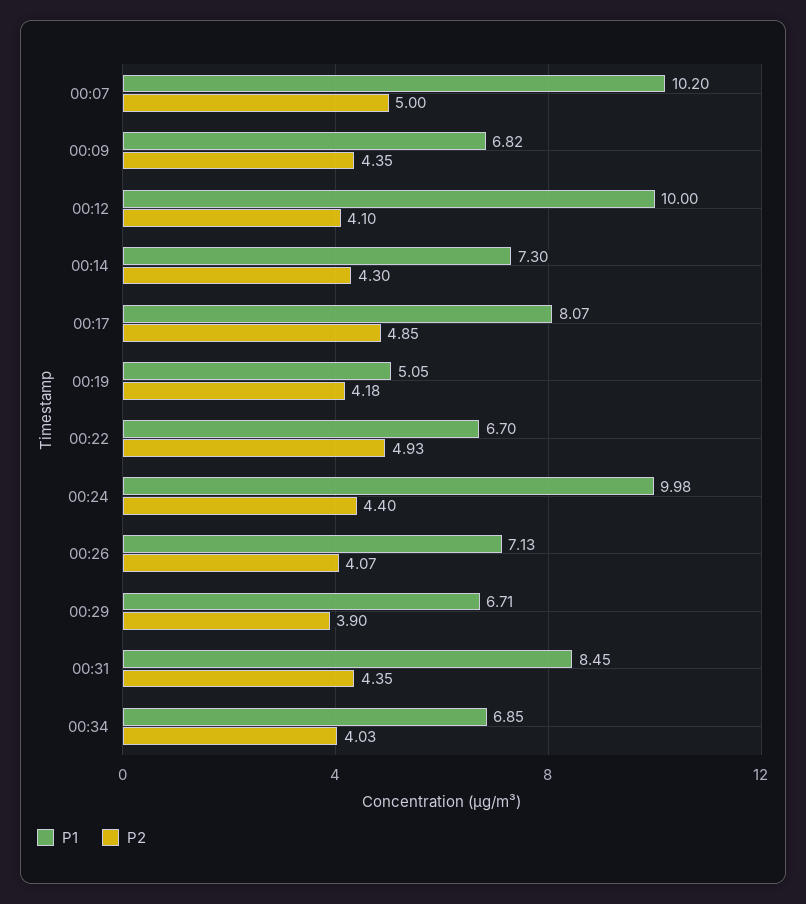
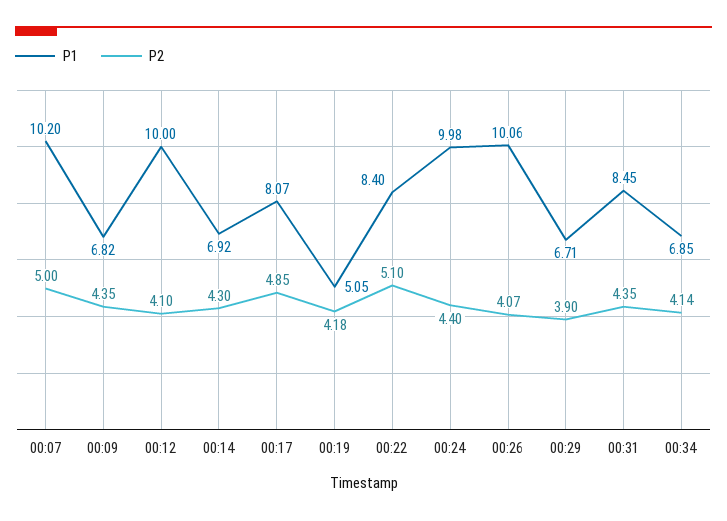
P1, 00:14: 7.3 -> 6.92
P1, 00:22: 6.7 -> 8.4
P2, 00:22: 4.93 -> 5.1
P1, 00:26: 7.13 -> 10.06
P2, 00:34: 4.03 -> 4.14

